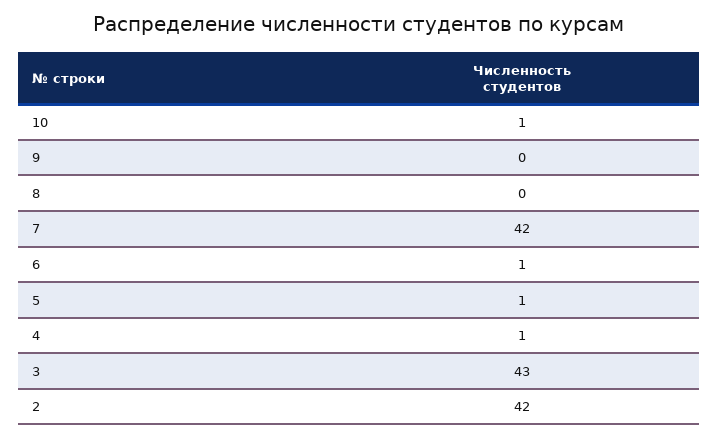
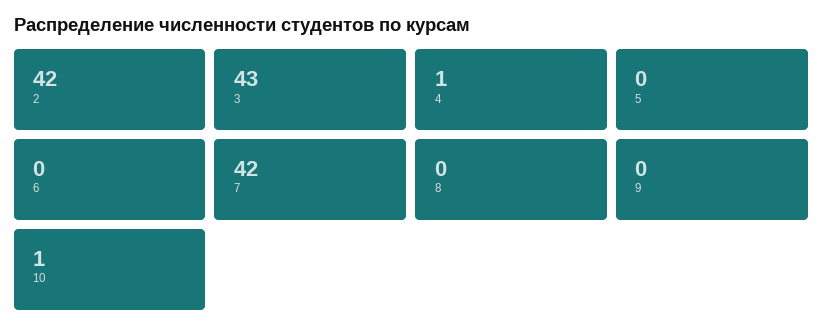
6: 1 -> 0
5: 1 -> 0

